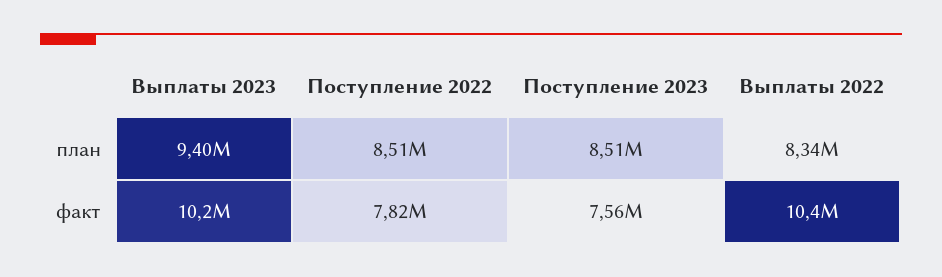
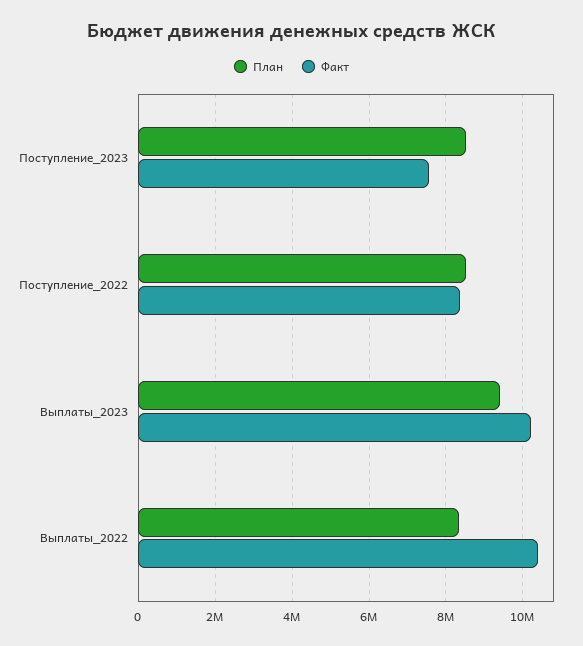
факт, Поступление 2022: 7820000 -> 8400000

